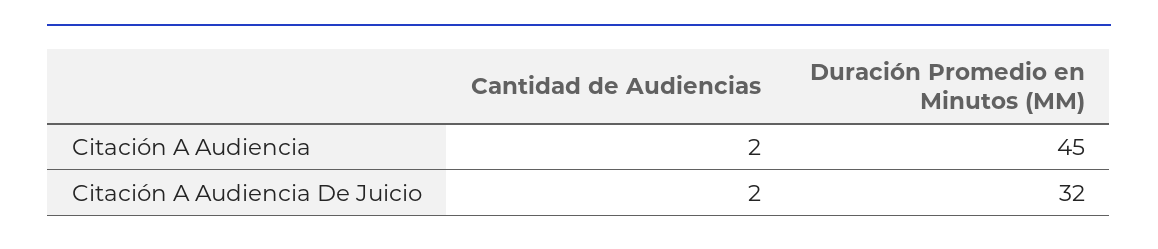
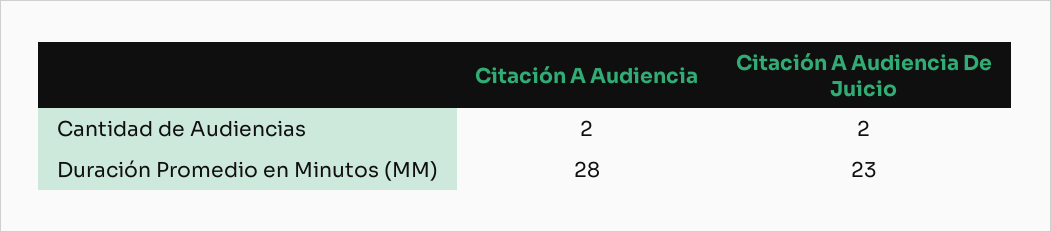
Duración Promedio en Minutos (MM), Citación A Audiencia: 45 -> 28
Duración Promedio en Minutos (MM), Citación A Audiencia De Juicio: 32 -> 23

